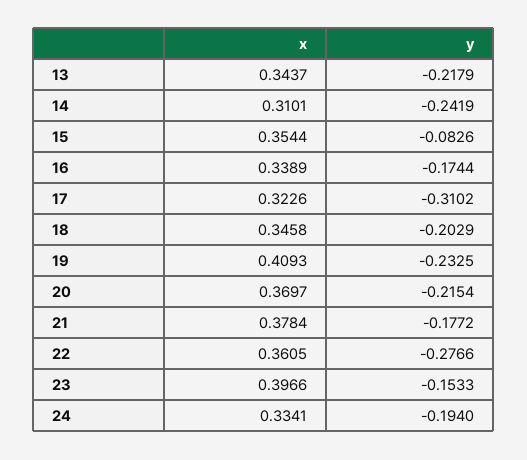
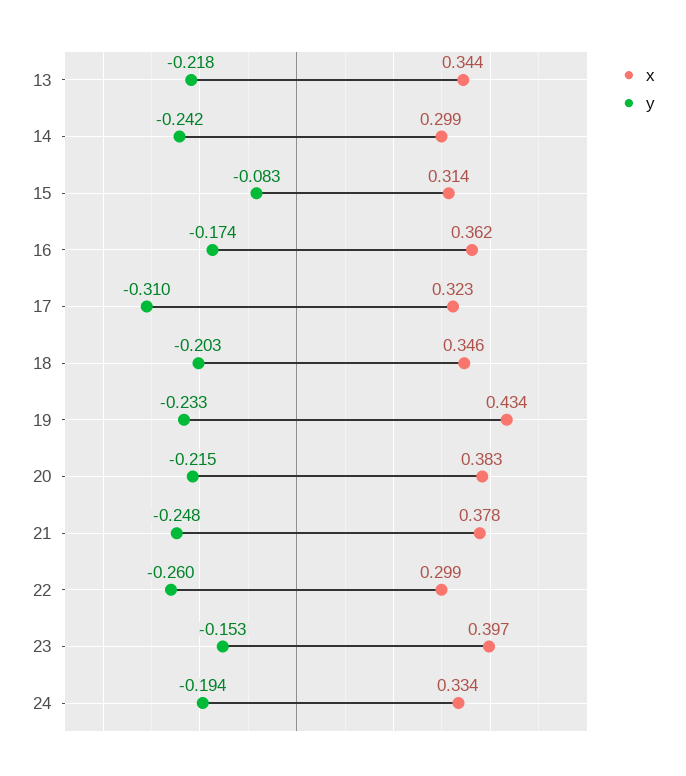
x, 14: 0.3101 -> 0.299
x, 15: 0.3544 -> 0.314
x, 16: 0.3389 -> 0.362
x, 19: 0.4093 -> 0.434
x, 20: 0.3697 -> 0.383
y, 21: -0.1772 -> -0.248
x, 22: 0.3605 -> 0.299
y, 22: -0.2766 -> -0.26

